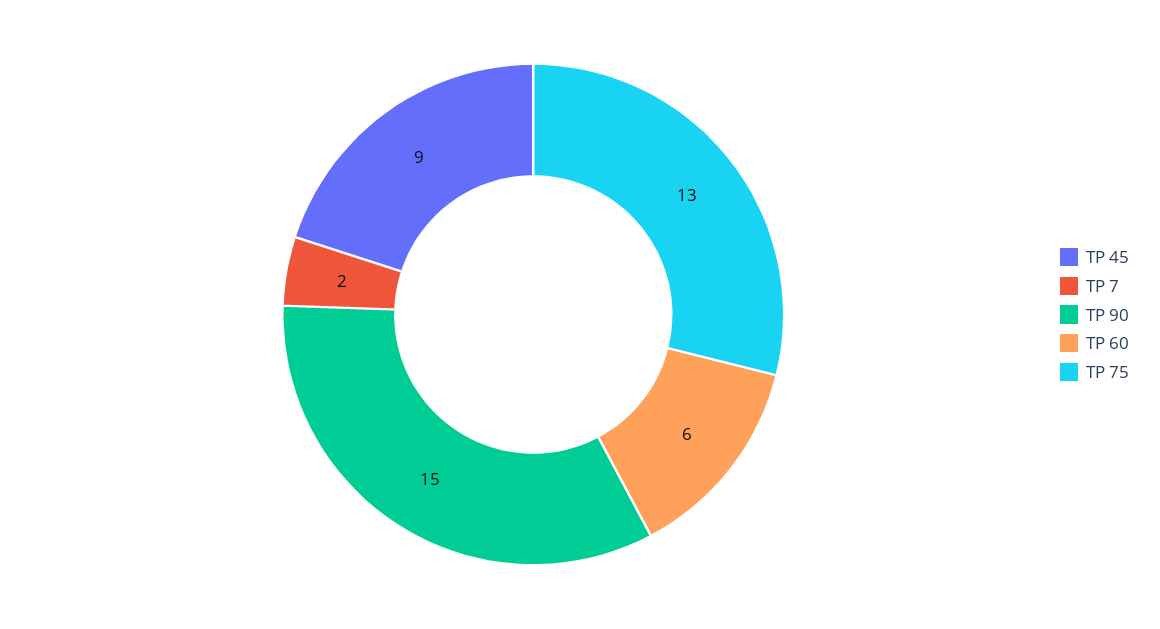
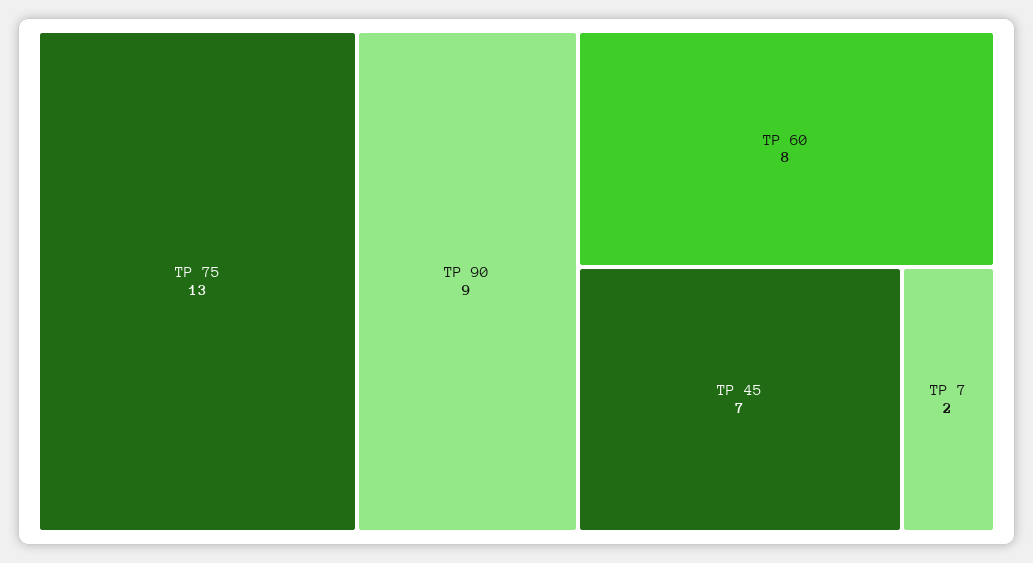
TP 45: 9 -> 7
TP 90: 15 -> 9
TP 60: 6 -> 8

